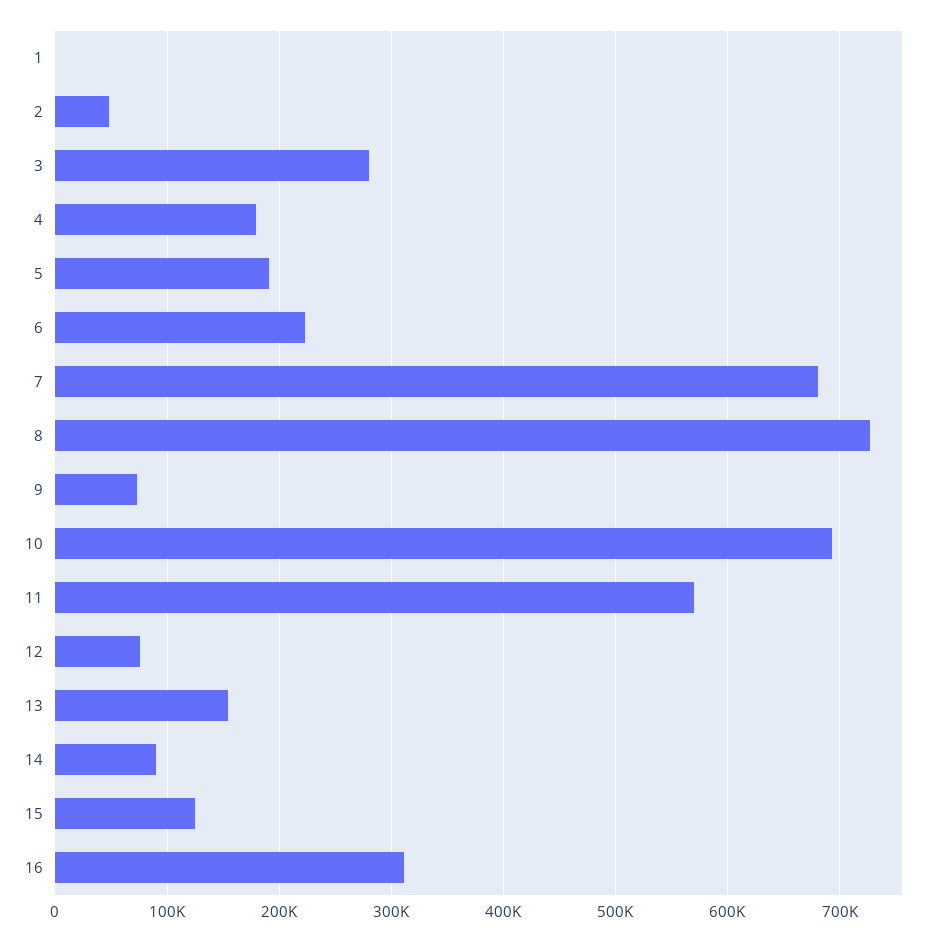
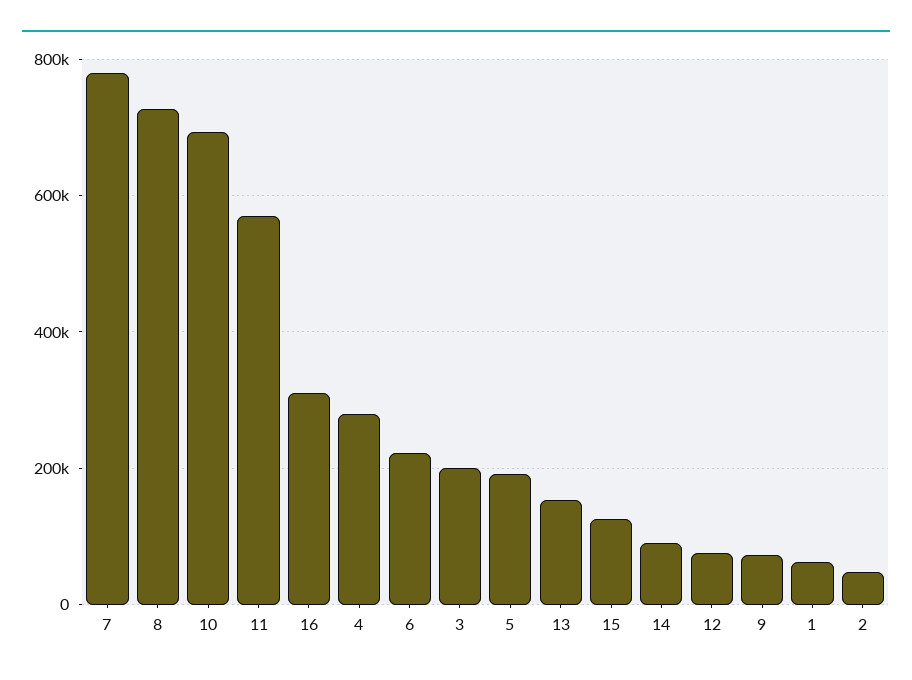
1: 0 -> 60000
3: 280000 -> 200000
4: 180000 -> 280000
7: 680000 -> 780000

